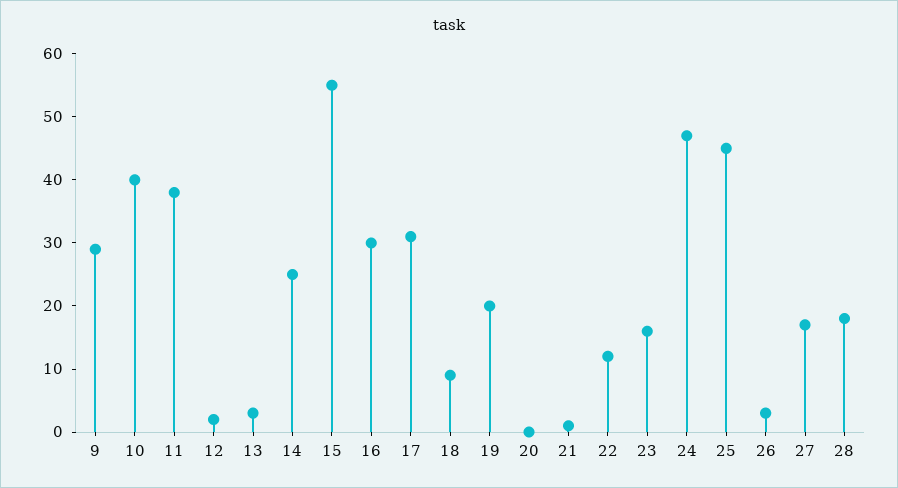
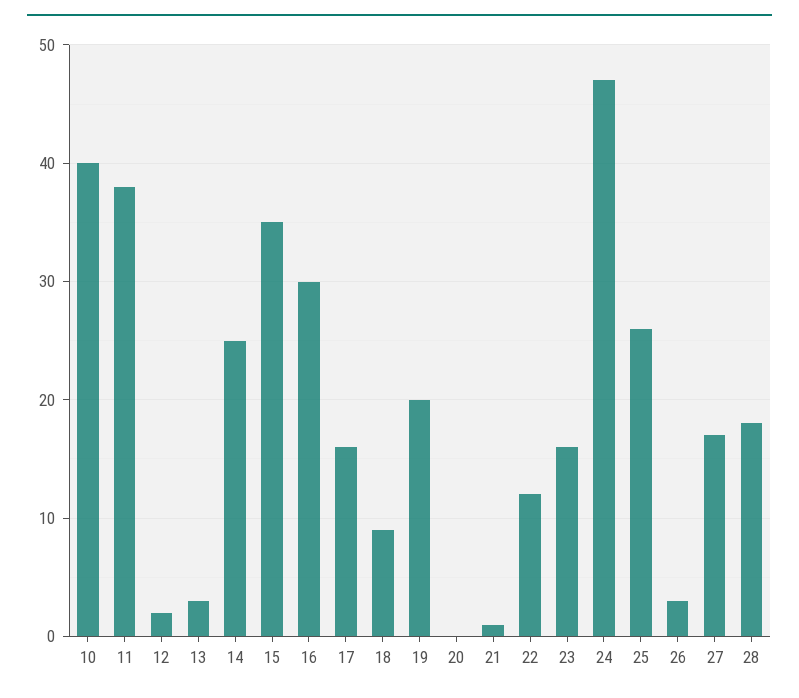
9: 30 -> none
15: 55 -> 35
17: 30 -> 16
25: 45 -> 26

